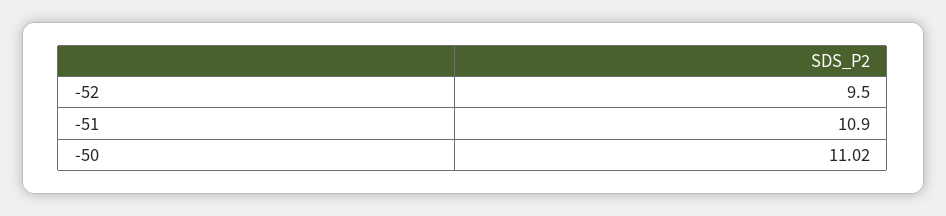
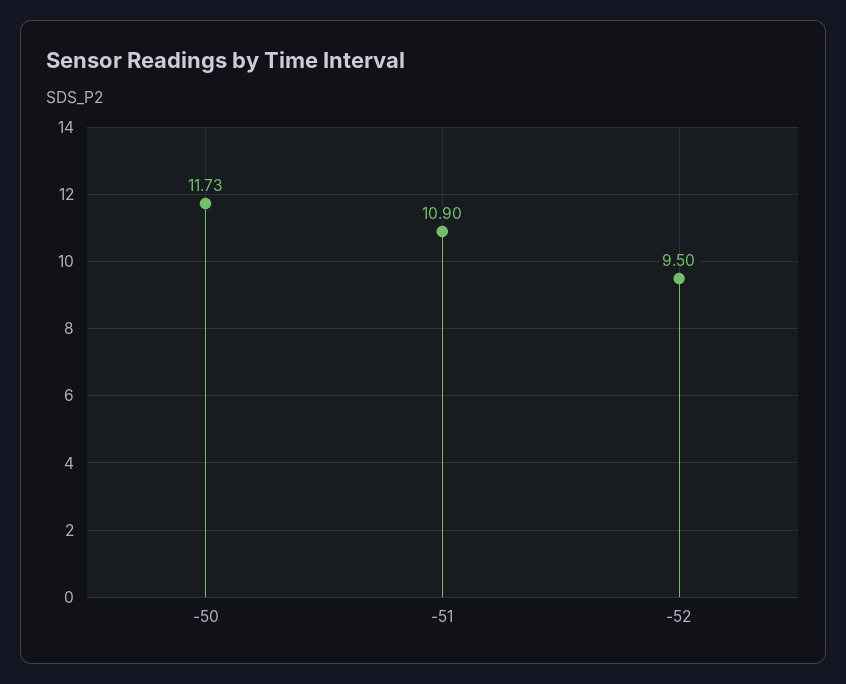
-50: 11.02 -> 11.73

